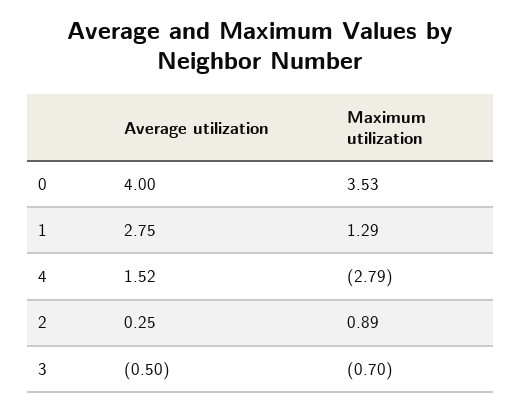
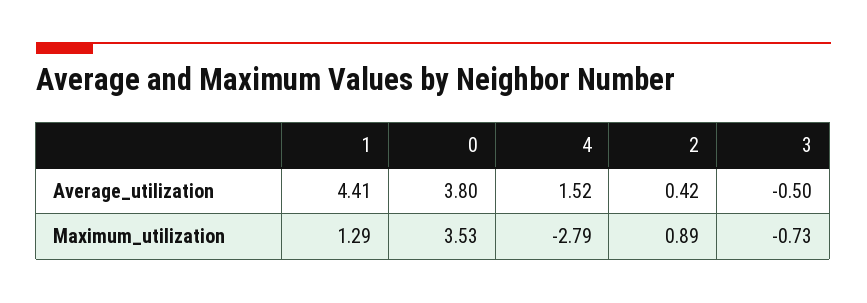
Average utilization, 0: 4 -> 3.8
Average utilization, 1: 2.75 -> 4.41
Average utilization, 2: 0.25 -> 0.42
Maximum utilization, 3: -0.7 -> -0.73

